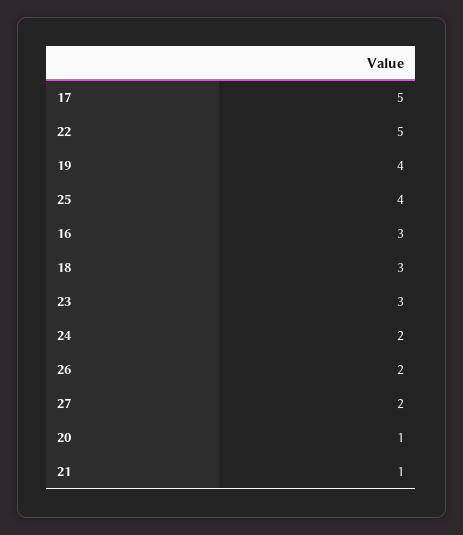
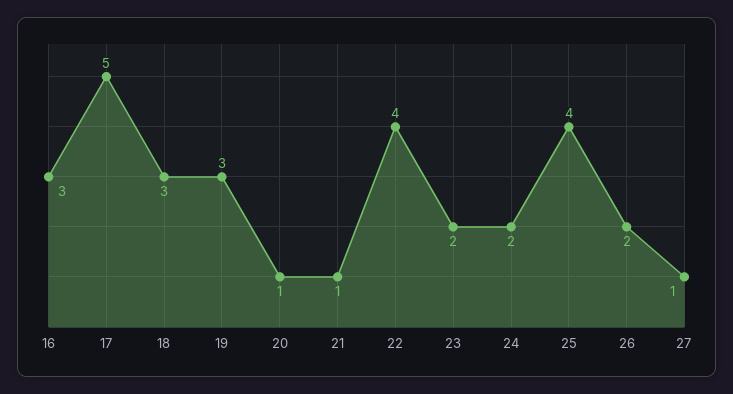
22: 5 -> 4
19: 4 -> 3
23: 3 -> 2
27: 2 -> 1

